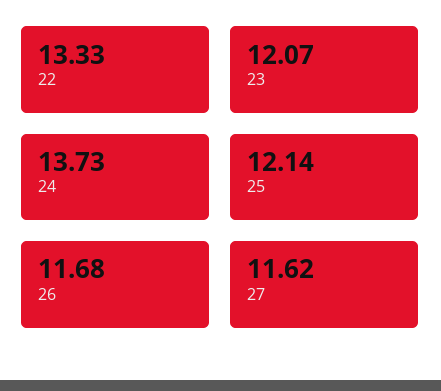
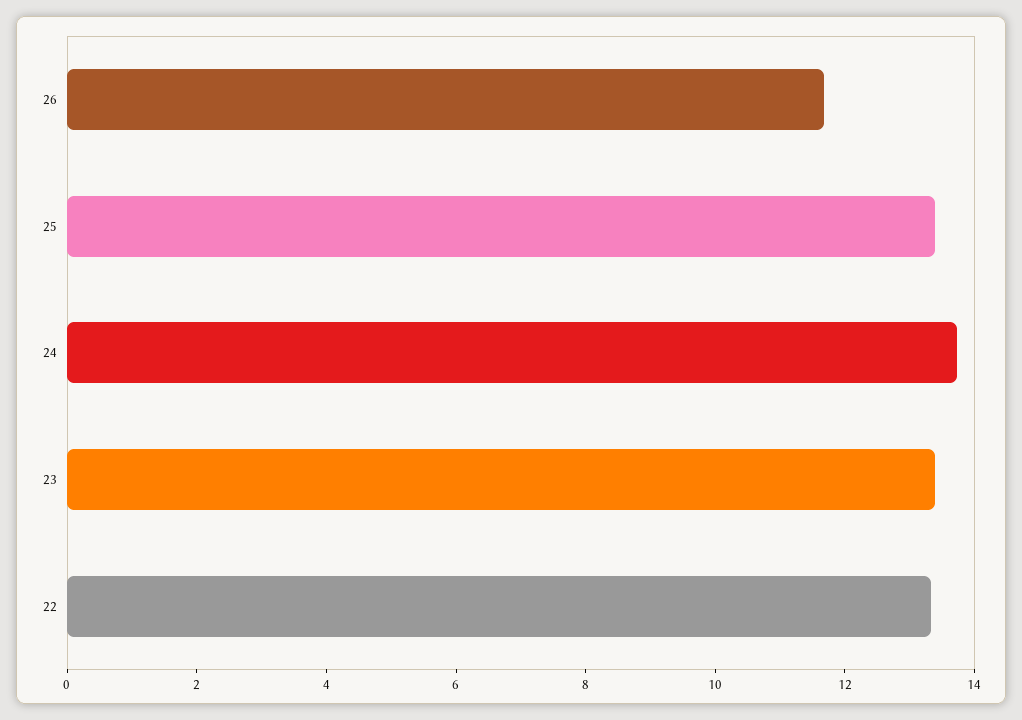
23: 12.07 -> 13.5
25: 12.14 -> 13.5
27: 11.62 -> none

